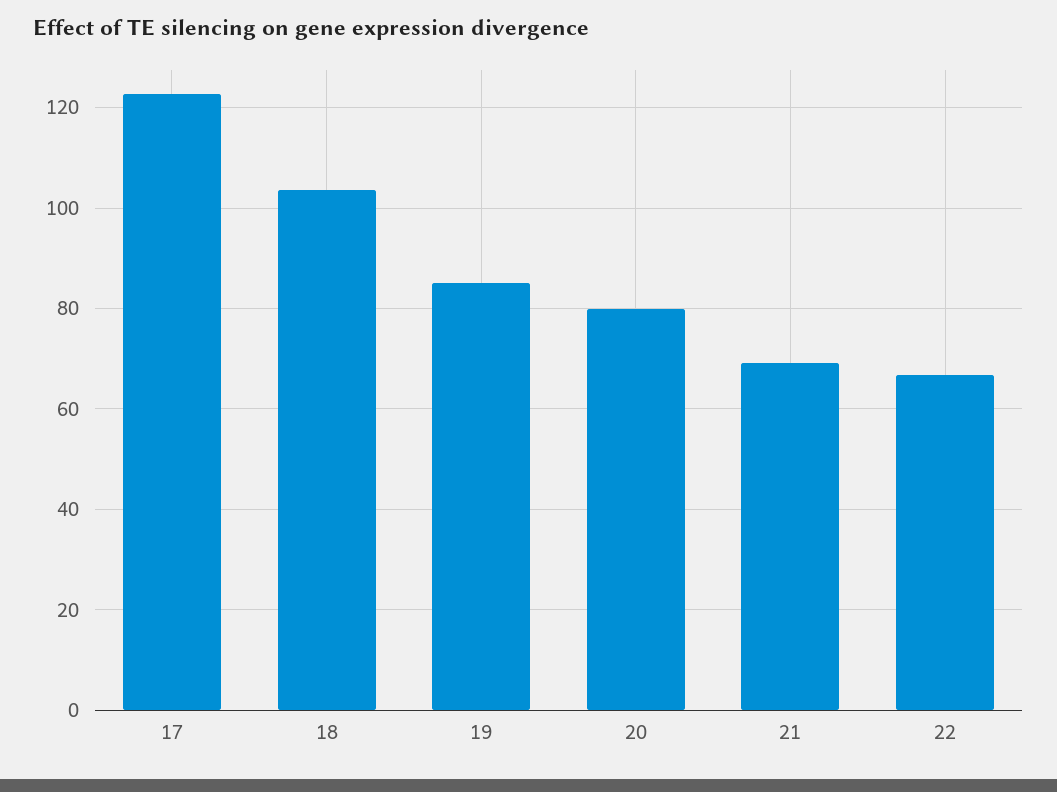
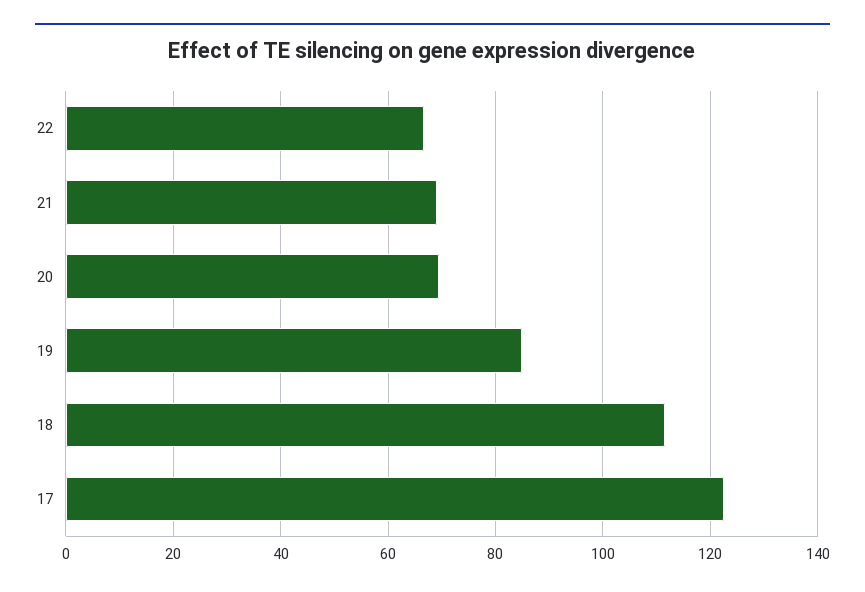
18: 104 -> 112
20: 80 -> 70

